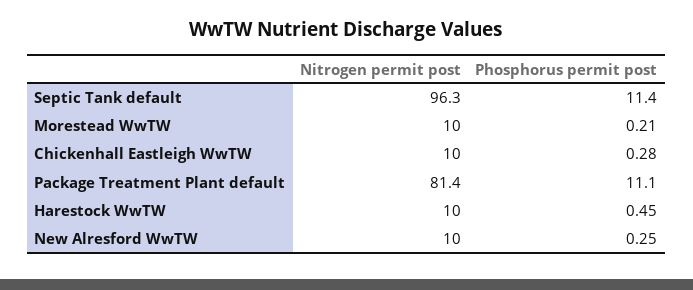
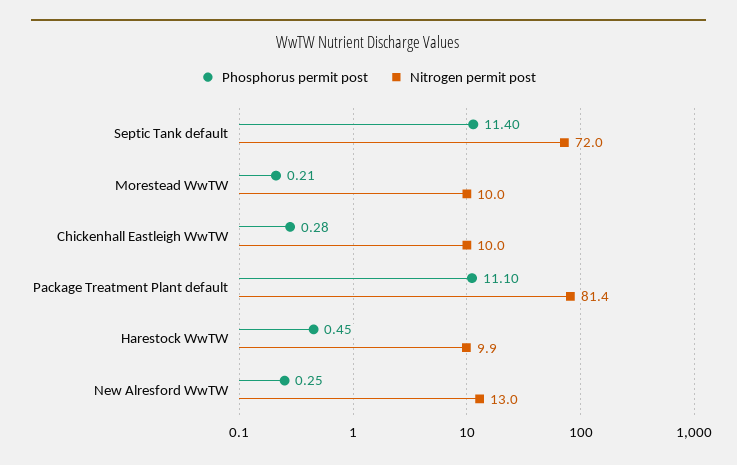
Nitrogen permit post, Septic Tank default: 96.3 -> 72
Nitrogen permit post, Harestock WwTW: 10 -> 9.9
Nitrogen permit post, New Alresford WwTW: 10 -> 13

